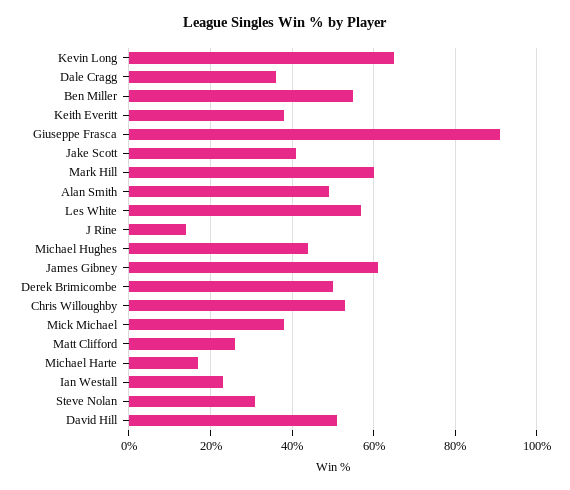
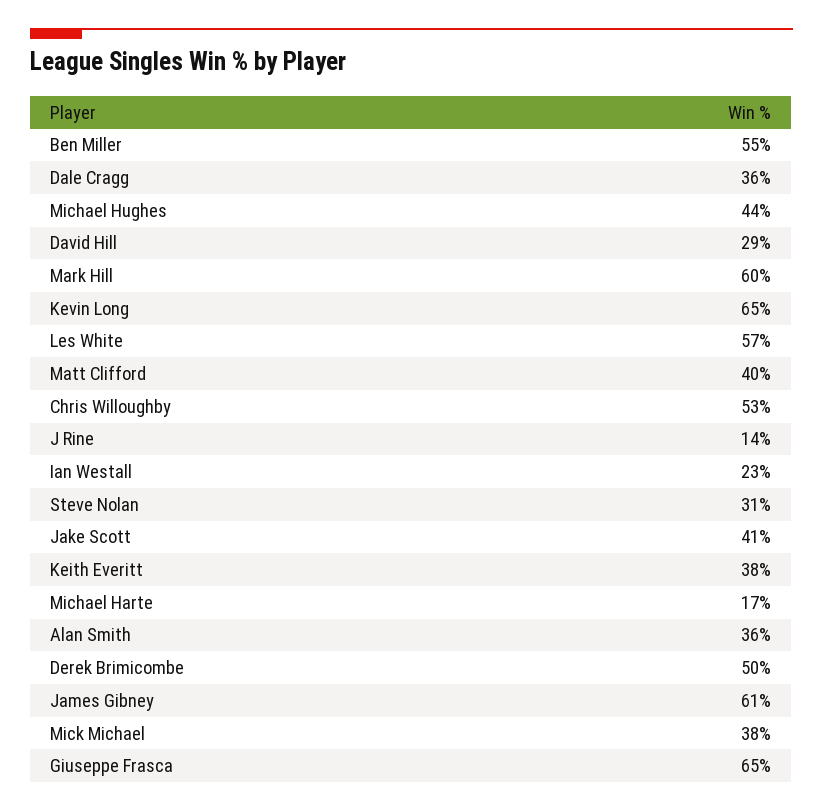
Giuseppe Frasca: 90 -> 65
Alan Smith: 50 -> 36
Matt Clifford: 25 -> 40
David Hill: 50 -> 29

